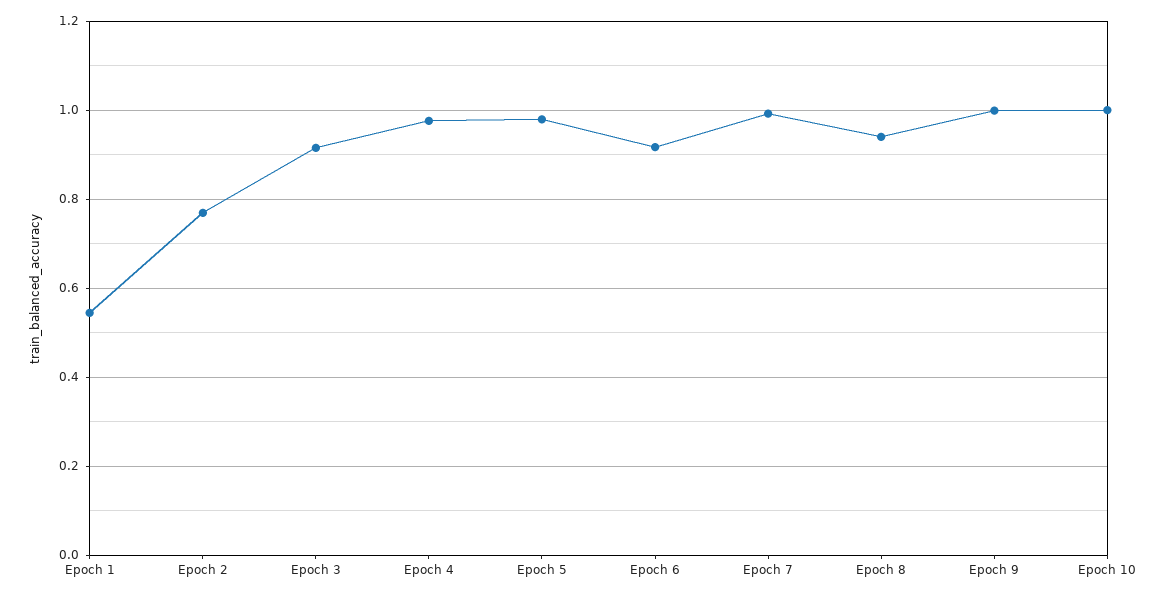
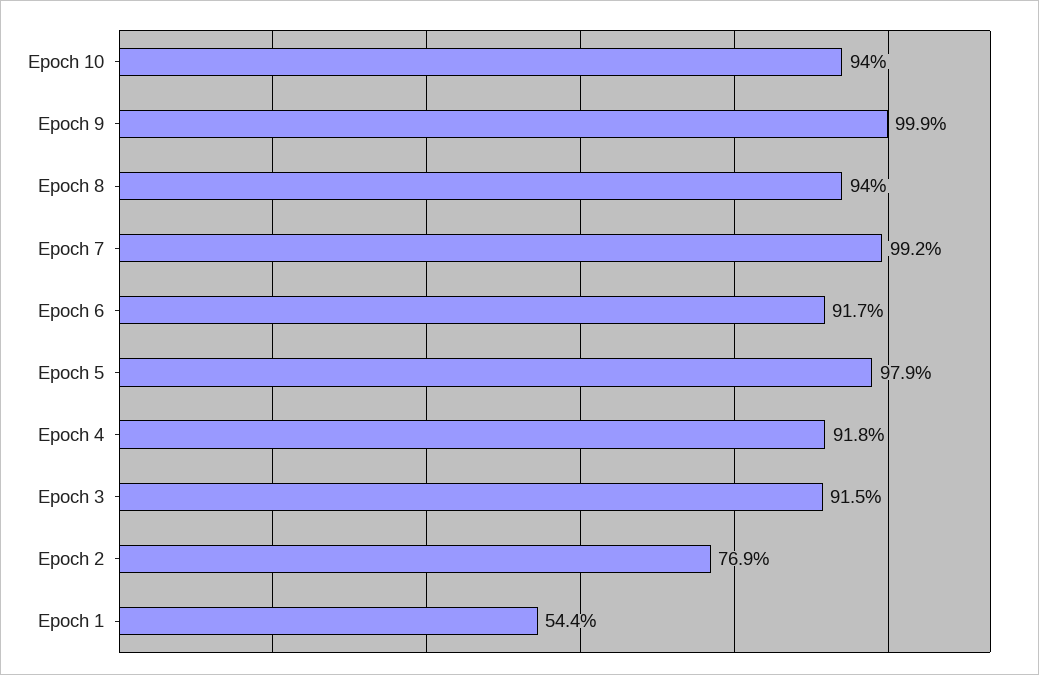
Epoch 4: 0.98 -> 0.918
Epoch 10: 1 -> 0.94

